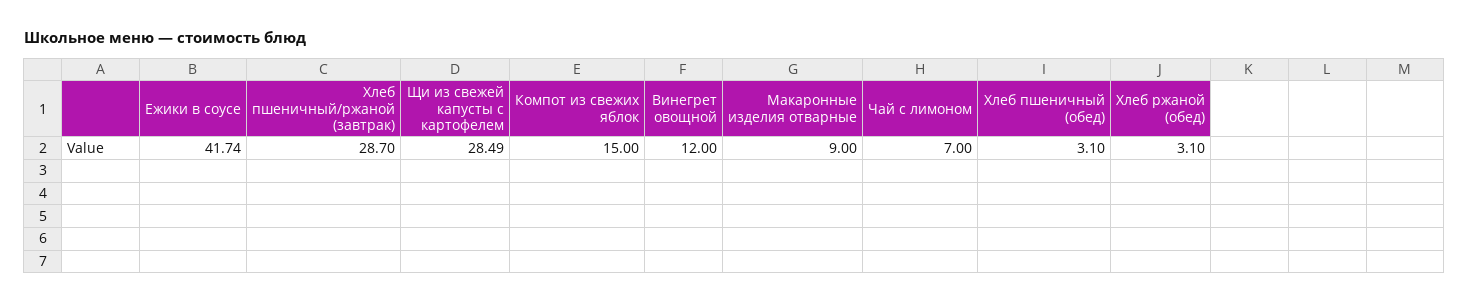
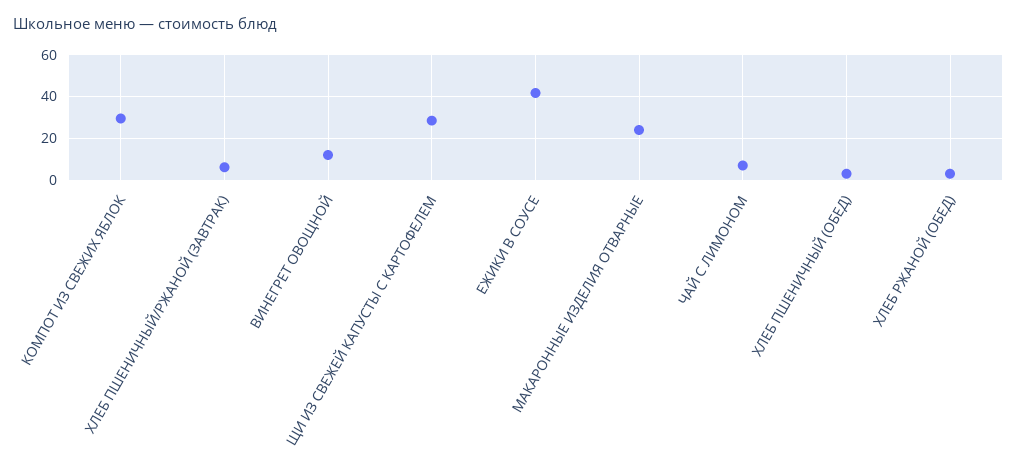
Хлеб пшеничный/ржаной (завтрак): 28.7 -> 5
Компот из свежих яблок: 15 -> 30
Макаронные изделия отварные: 9 -> 25

